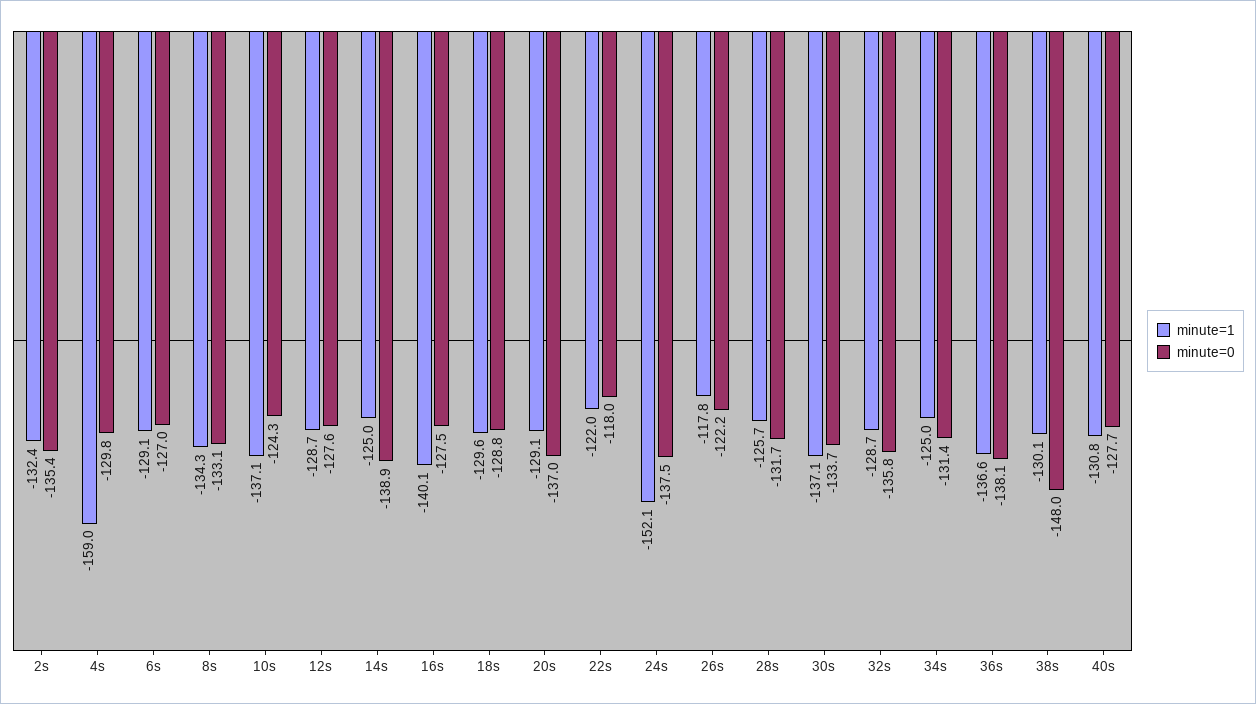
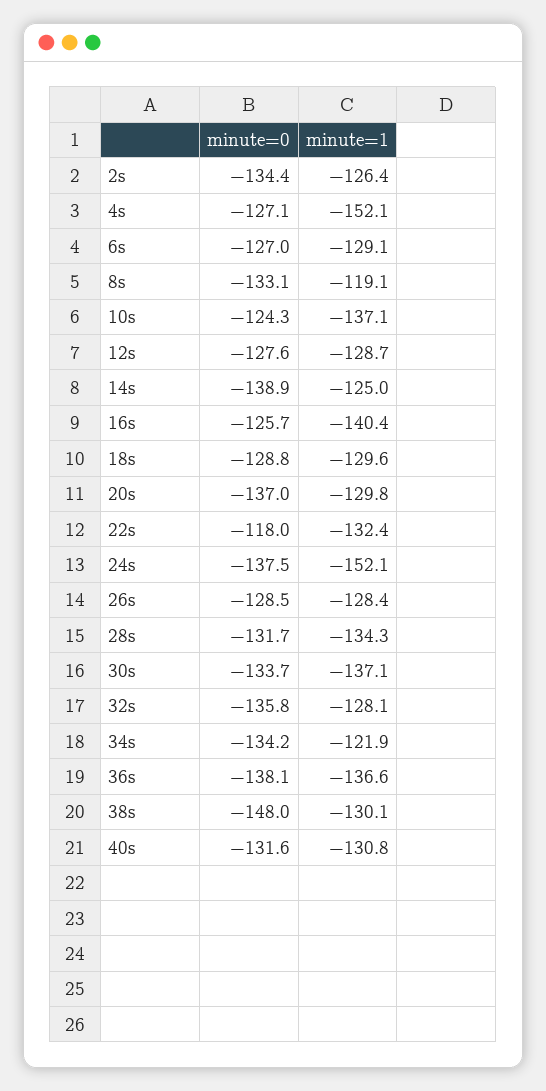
minute=1, 2s: -132.4 -> -126.4
minute=0, 2s: -135.4 -> -134.4
minute=1, 4s: -159 -> -152.1
minute=0, 4s: -129.8 -> -127.1
minute=1, 8s: -134.3 -> -119.1
minute=1, 16s: -140.1 -> -140.4
minute=0, 16s: -127.5 -> -125.7
minute=1, 20s: -129.1 -> -129.8
minute=1, 22s: -122 -> -132.4
minute=1, 26s: -117.8 -> -128.4
minute=0, 26s: -122.2 -> -128.5
minute=1, 28s: -125.7 -> -134.3
minute=1, 32s: -128.7 -> -128.1
minute=1, 34s: -125 -> -121.9
minute=0, 34s: -131.4 -> -134.2
minute=0, 40s: -127.7 -> -131.6

